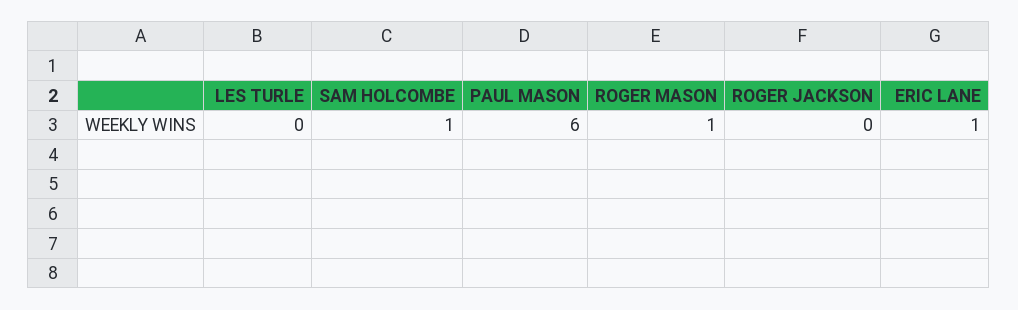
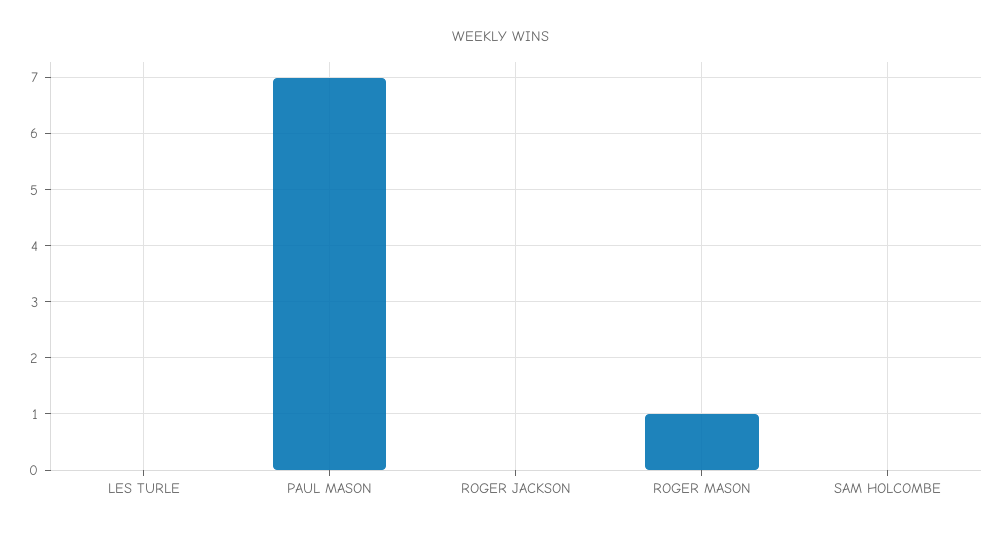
SAM HOLCOMBE: 1 -> 0
PAUL MASON: 6 -> 7
ERIC LANE: 1 -> none

